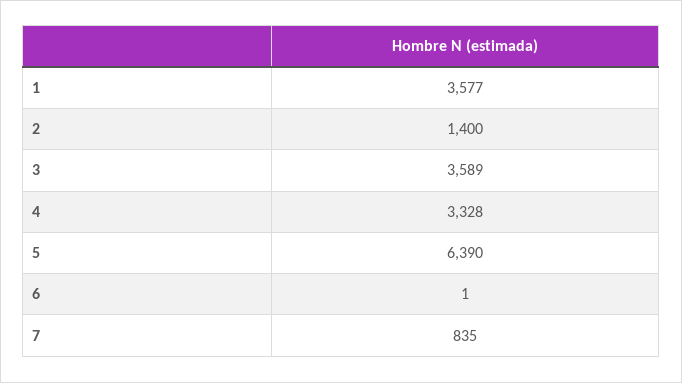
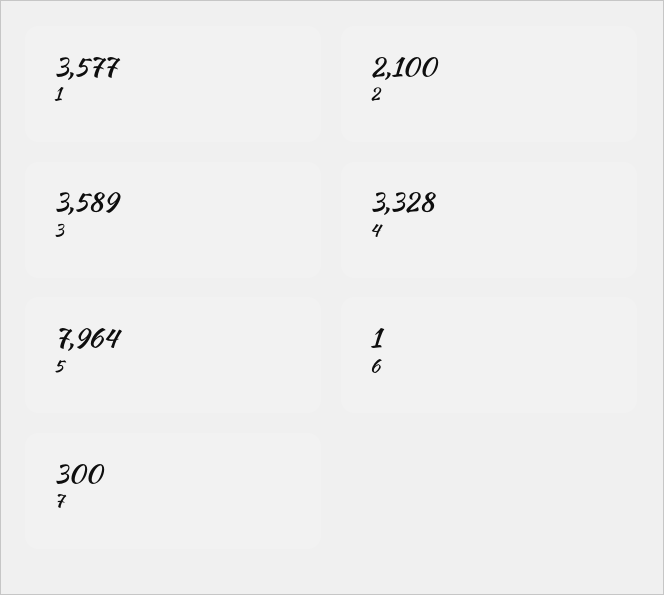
2: 1400 -> 2100
5: 6390 -> 7964
7: 835 -> 300

